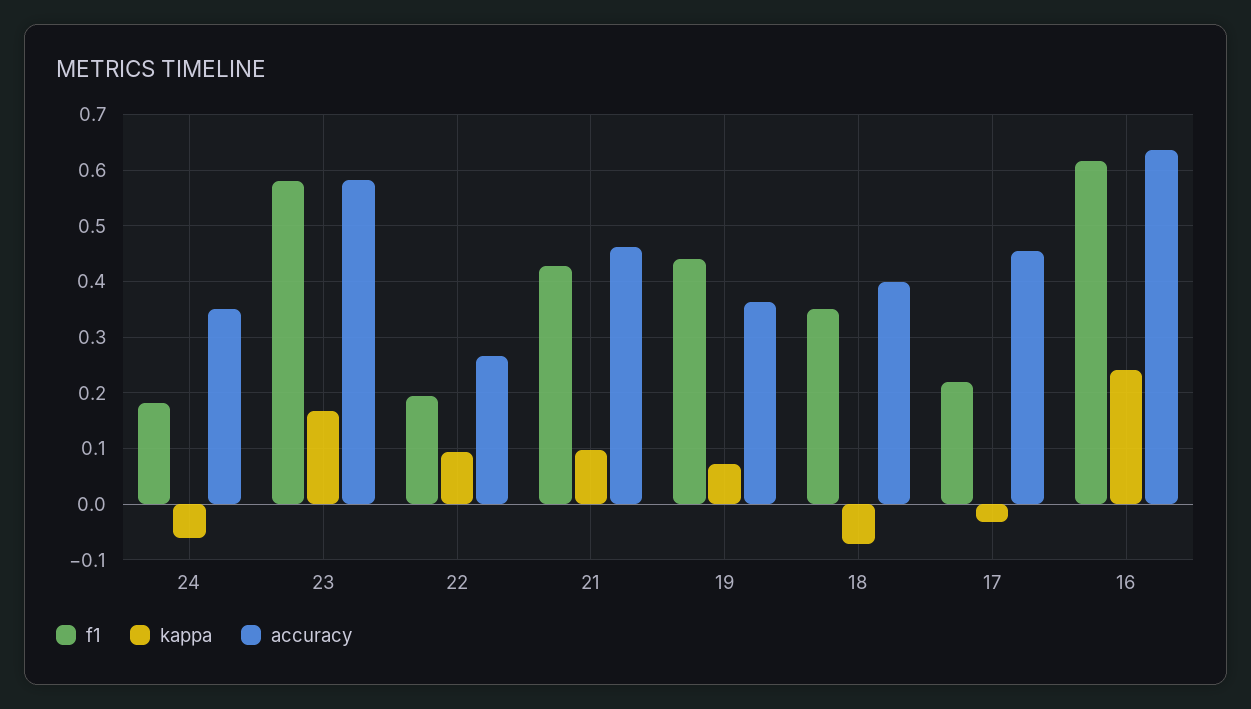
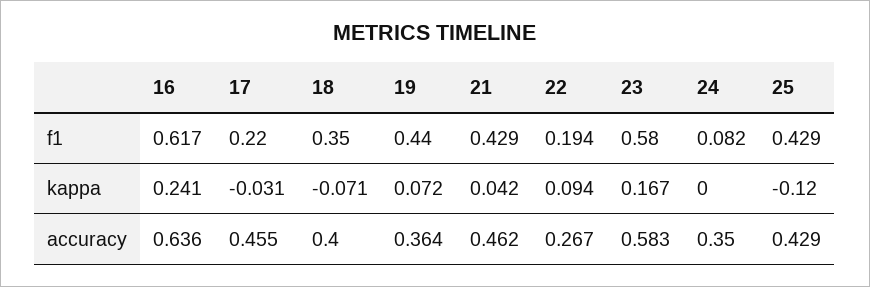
f1, 24: 0.18 -> 0.082
kappa, 24: -0.06 -> 0
kappa, 21: 0.1 -> 0.042
f1, 25: none -> 0.429
kappa, 25: none -> -0.12
accuracy, 25: none -> 0.429

